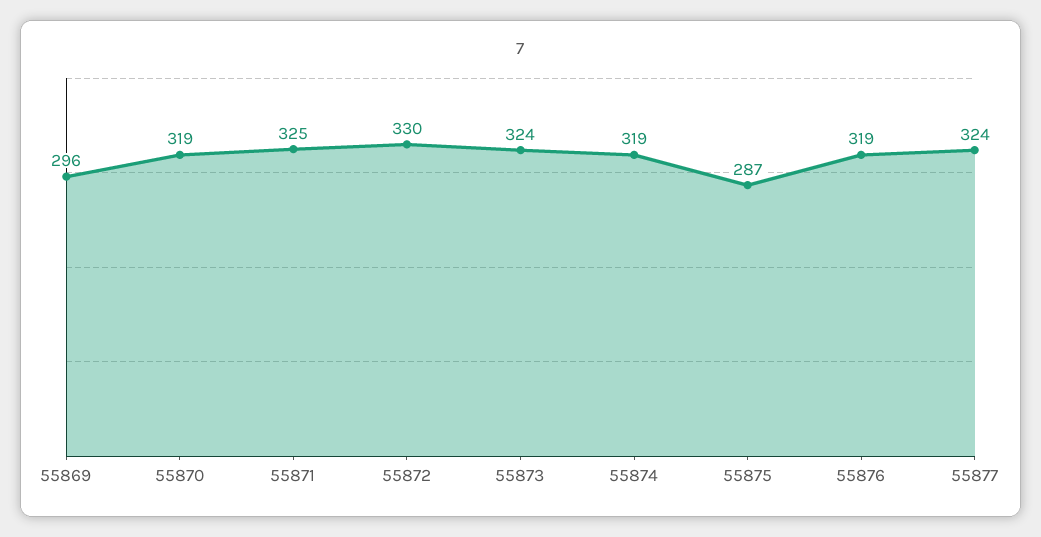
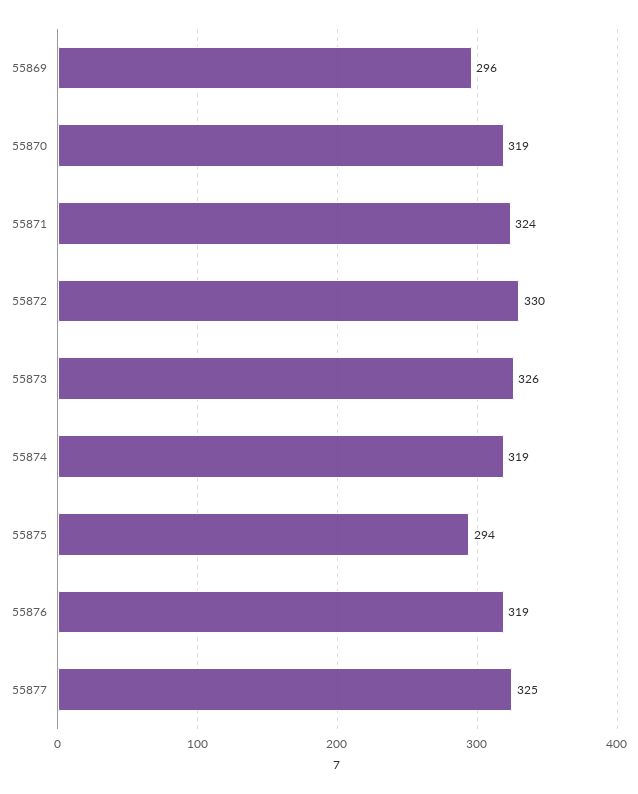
55871: 325 -> 324
55873: 324 -> 326
55875: 287 -> 294
55877: 324 -> 325

